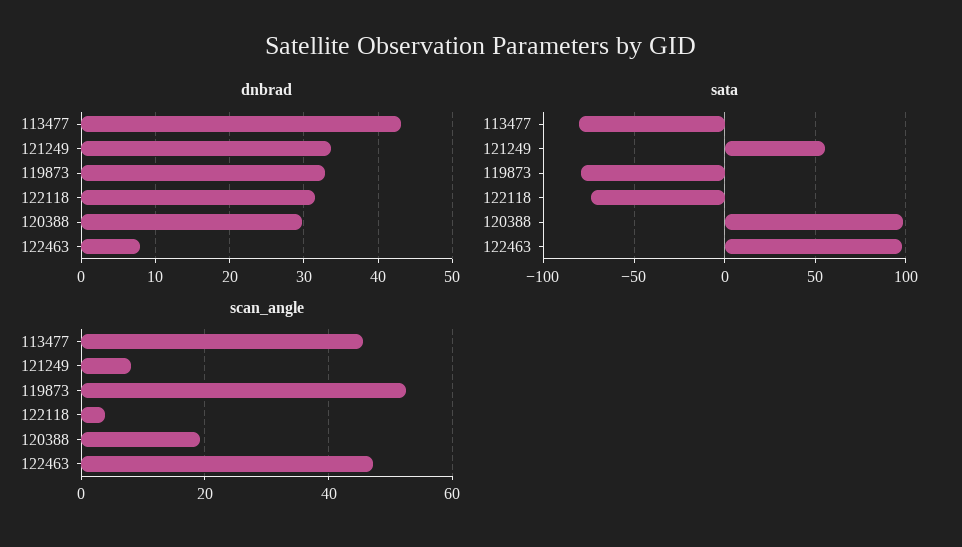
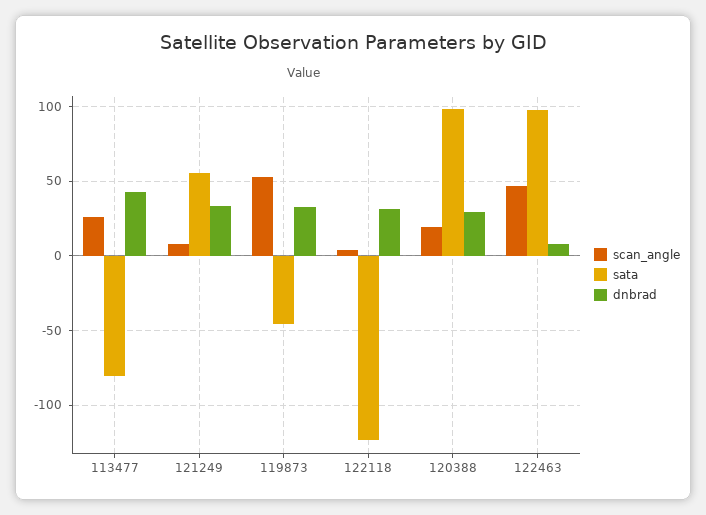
sata, 119873: -80 -> -45
sata, 122118: -75 -> -125
scan_angle, 113477: 46 -> 25

